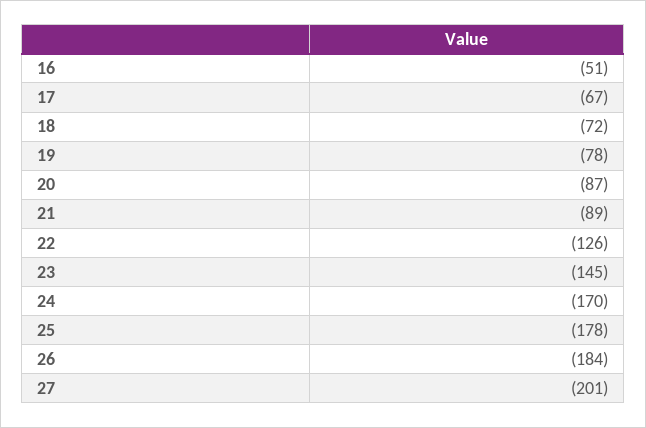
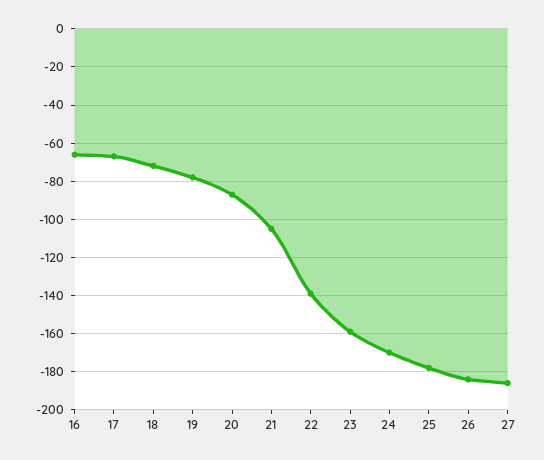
16: -51 -> -65
21: -89 -> -105
22: -126 -> -140
23: -145 -> -160
27: -201 -> -185

